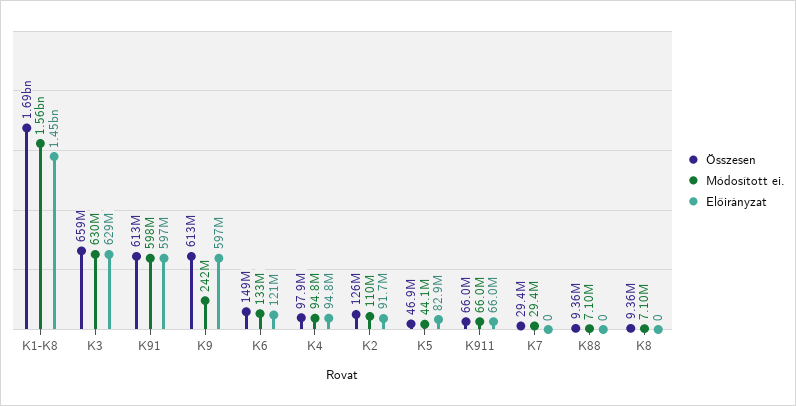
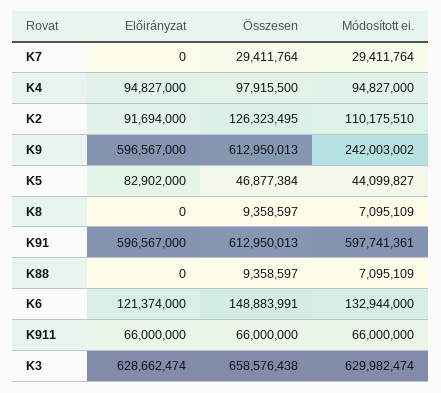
Összesen, K1-K8: 1690000000 -> none
Módosított ei., K1-K8: 1560000000 -> none
Előirányzat, K1-K8: 1450000000 -> none

